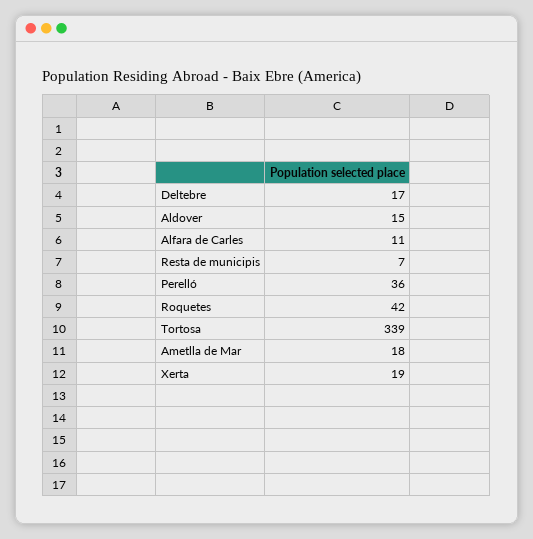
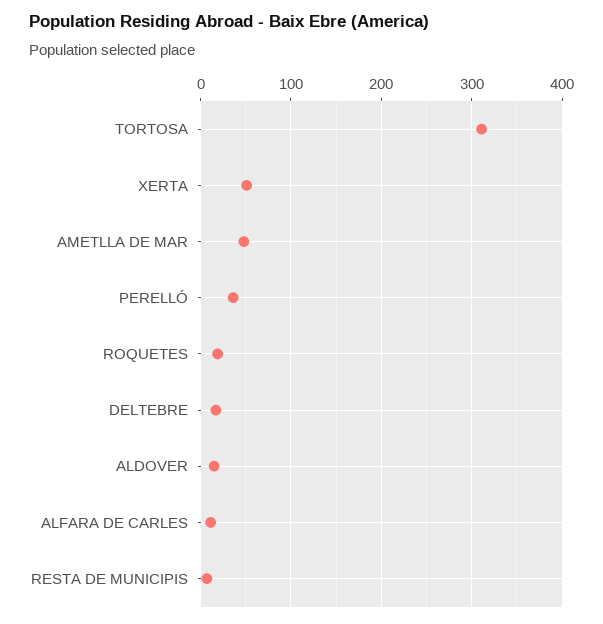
Roquetes: 42 -> 20
Tortosa: 339 -> 310
Ametlla de Mar: 18 -> 50
Xerta: 19 -> 50

